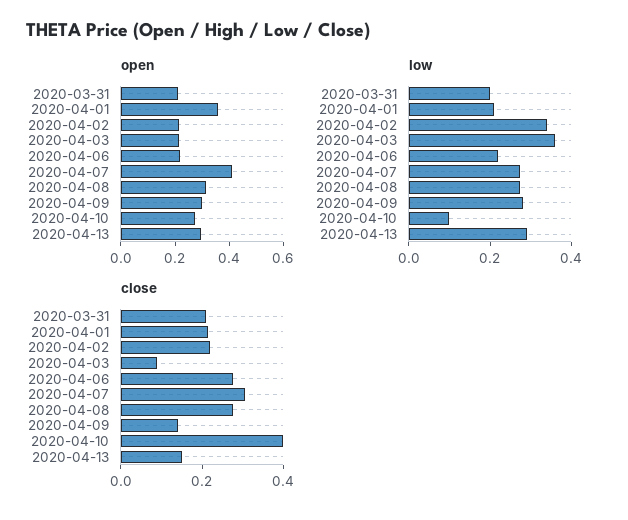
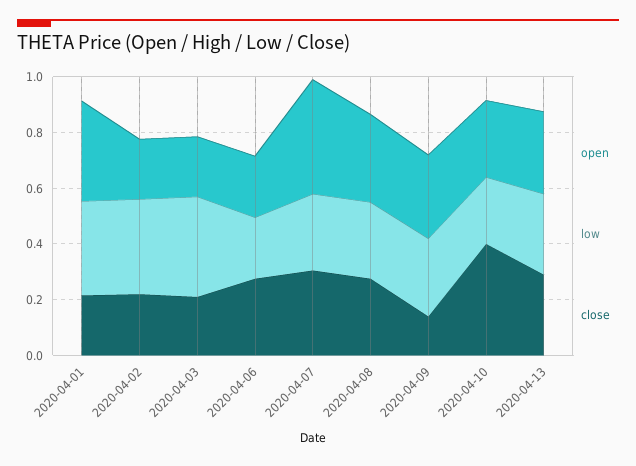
open, 2020-03-31: 0.2 -> none
low, 2020-03-31: 0.2 -> none
low, 2020-04-01: 0.2 -> 0.35
low, 2020-04-10: 0.1 -> 0.25
close, 2020-03-31: 0.2 -> none
close, 2020-04-03: 0.1 -> 0.2
close, 2020-04-13: 0.15 -> 0.3

